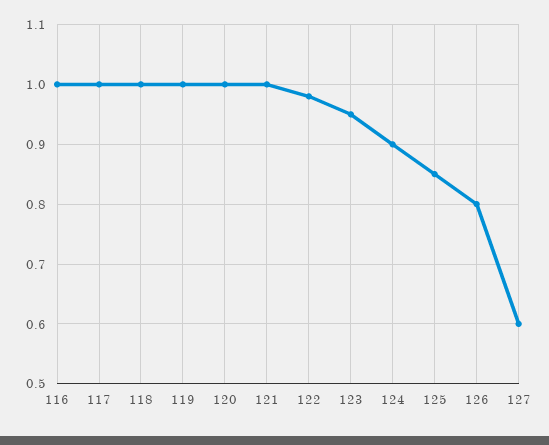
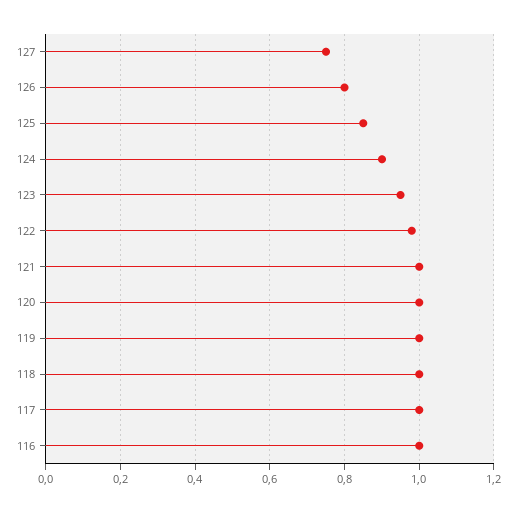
127: 0.6 -> 0.75

